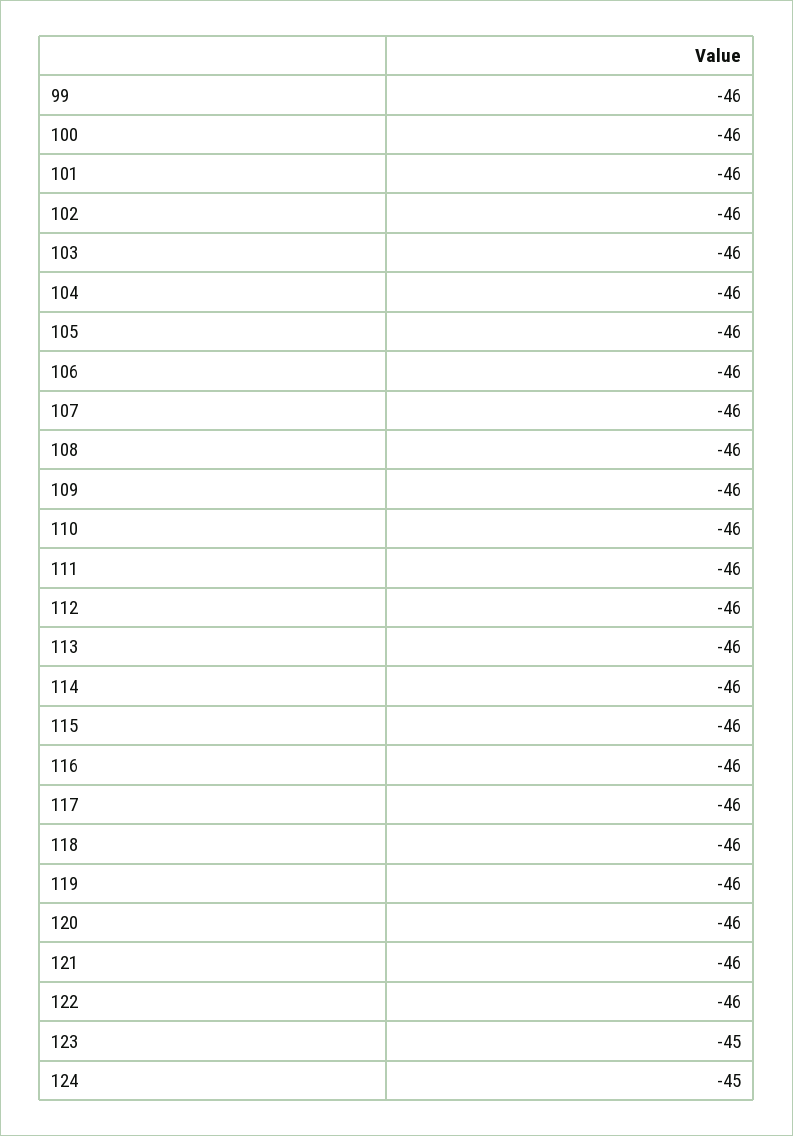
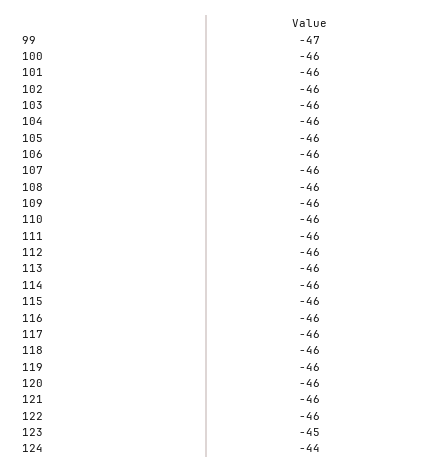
99: -46 -> -47
124: -45 -> -44

